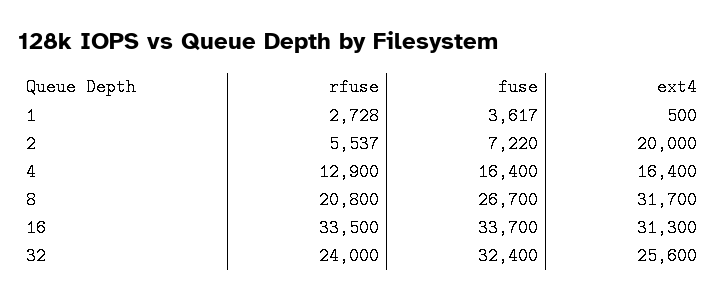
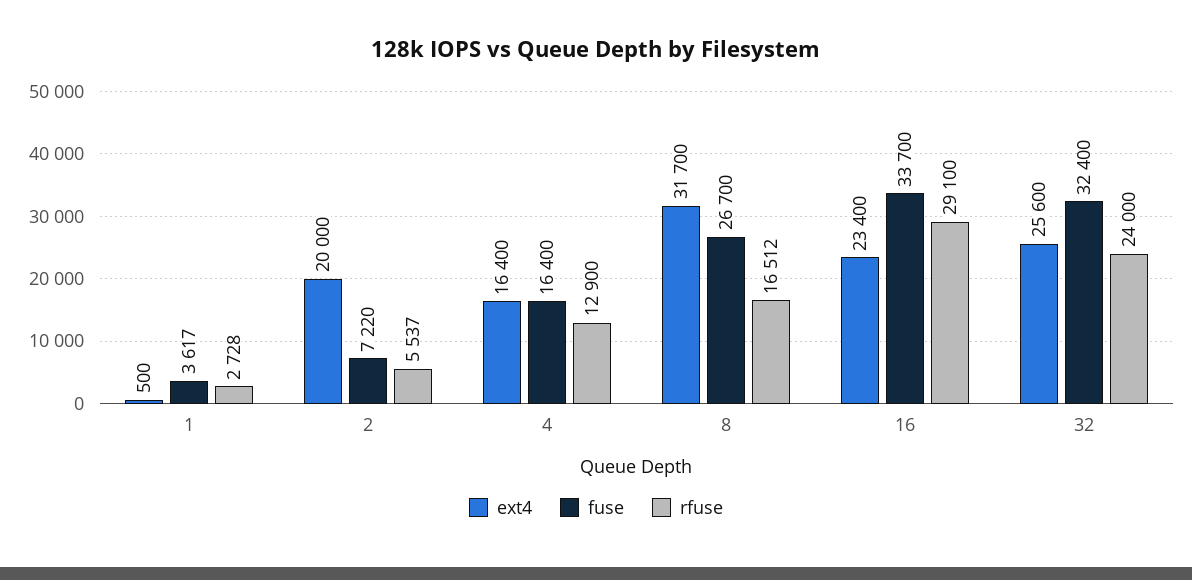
rfuse, 8: 20800 -> 16512
rfuse, 16: 33500 -> 29100
ext4, 16: 31300 -> 23400

